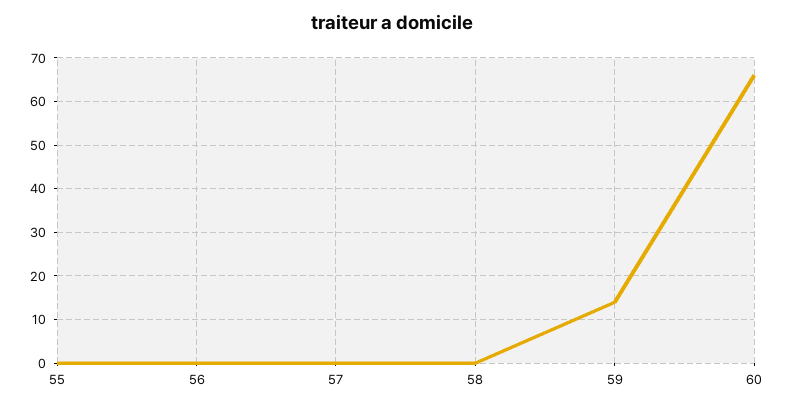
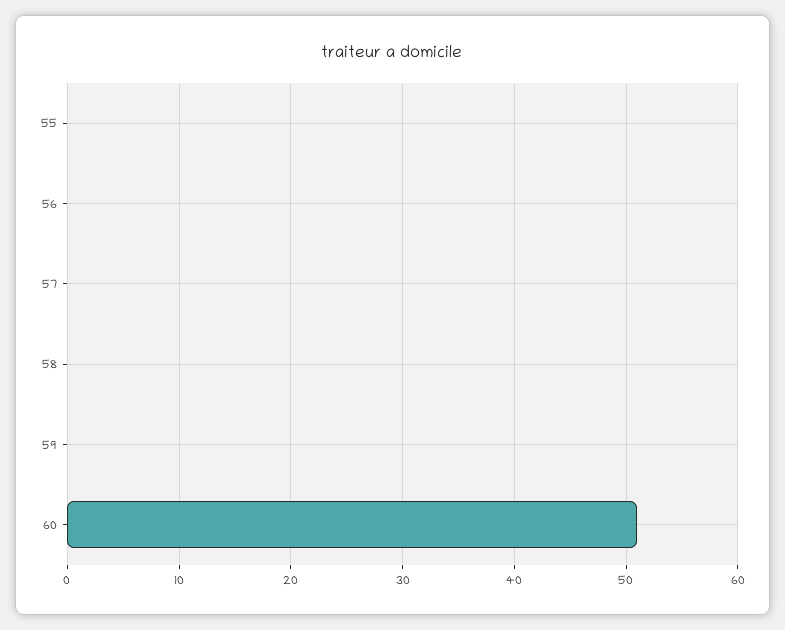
59: 15 -> 0
60: 65 -> 51

